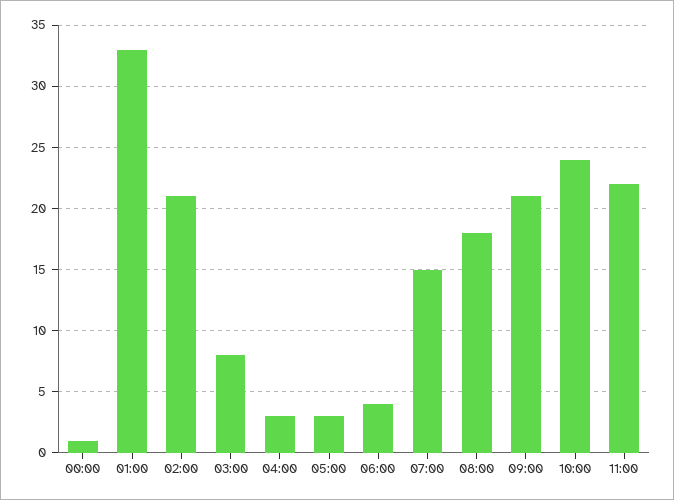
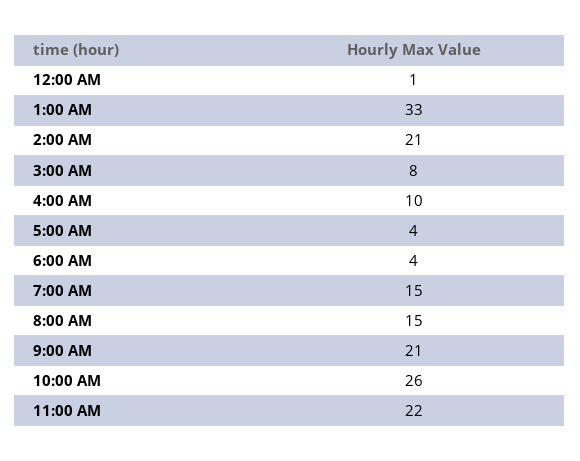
04:00: 3 -> 10
05:00: 3 -> 4
08:00: 18 -> 15
10:00: 24 -> 26

